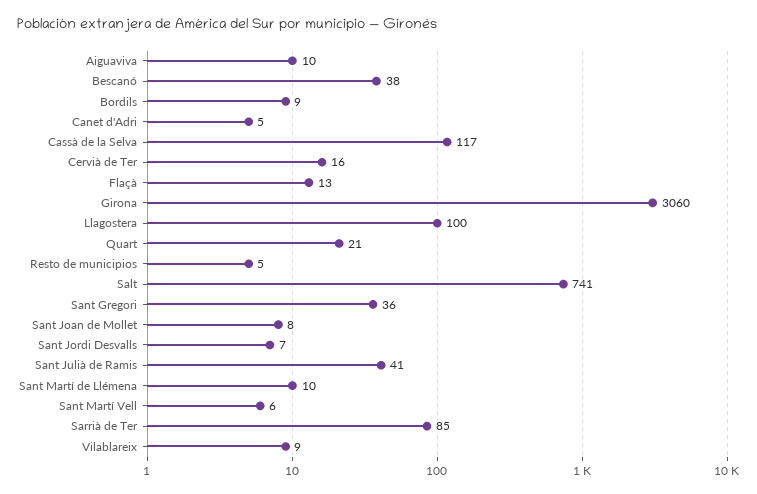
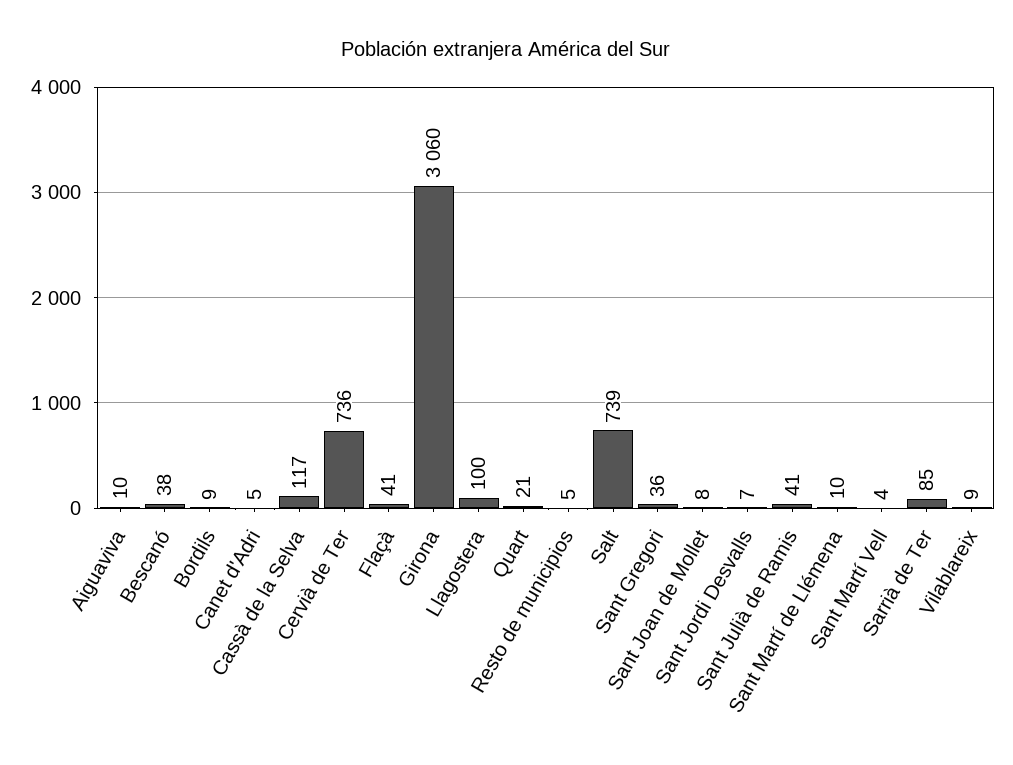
Cervià de Ter: 16 -> 736
Flaçà: 13 -> 41
Salt: 741 -> 739
Sant Martí Vell: 6 -> 4

